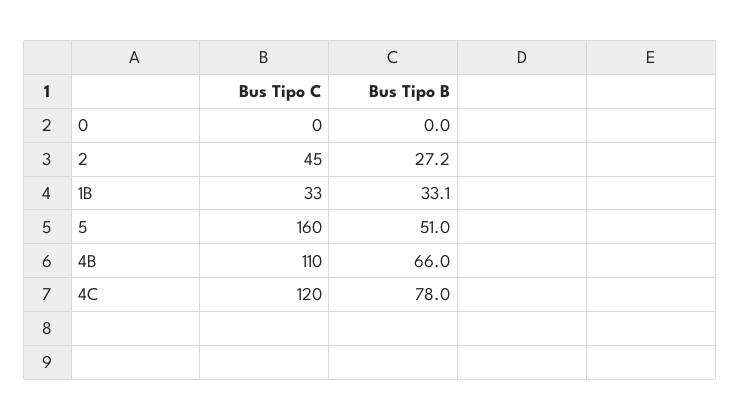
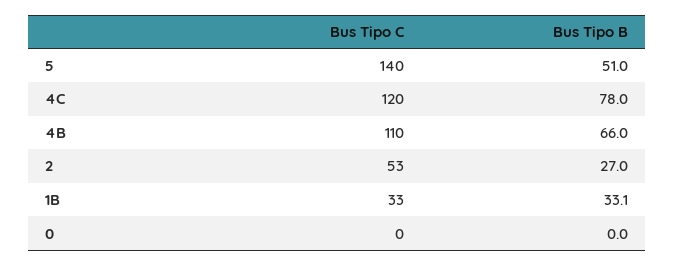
Bus Tipo C, 2: 45 -> 53
Bus Tipo B, 2: 27.2 -> 27
Bus Tipo C, 5: 160 -> 140

